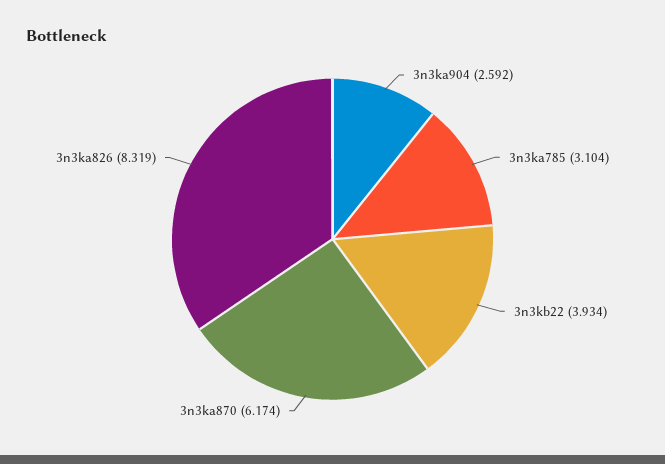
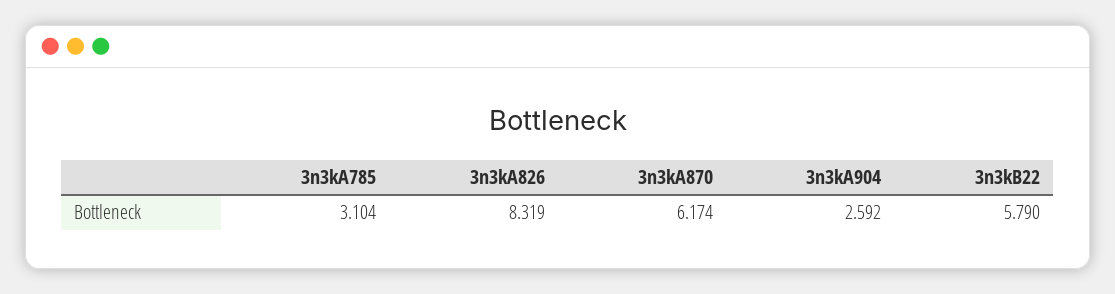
3n3kb22: 3.934 -> 5.79

